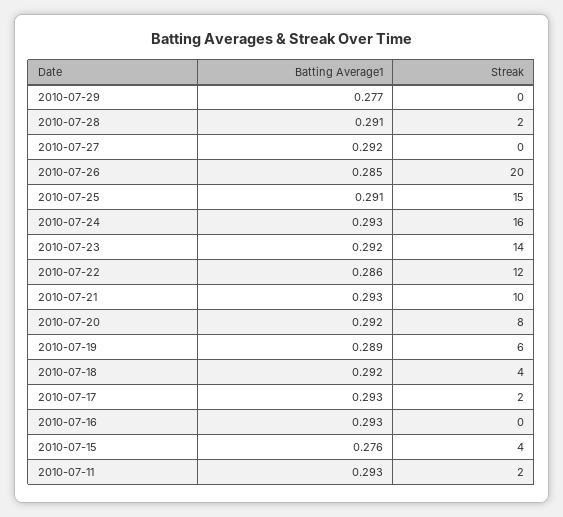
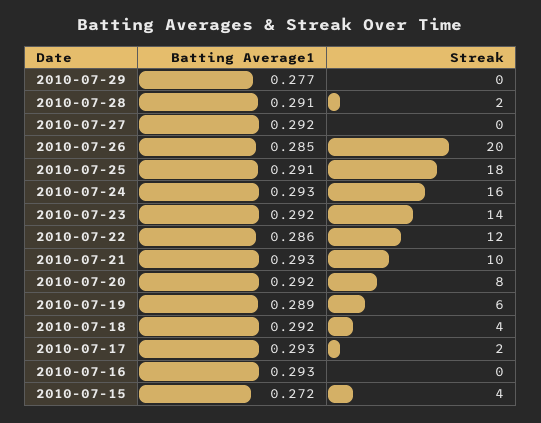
Streak, 2010-07-25: 15 -> 18
Batting Average1, 2010-07-15: 0.276 -> 0.272
Batting Average1, 2010-07-11: 0.293 -> none
Streak, 2010-07-11: 2 -> none

